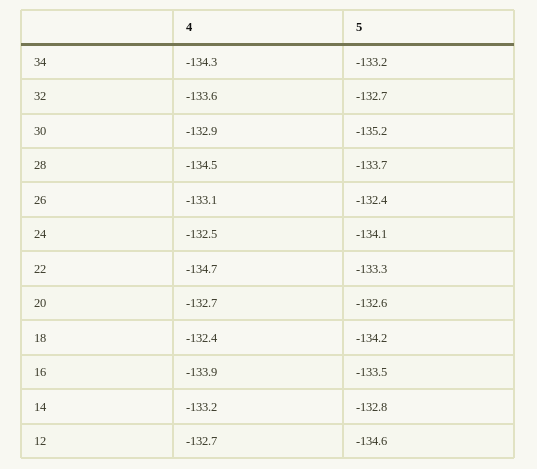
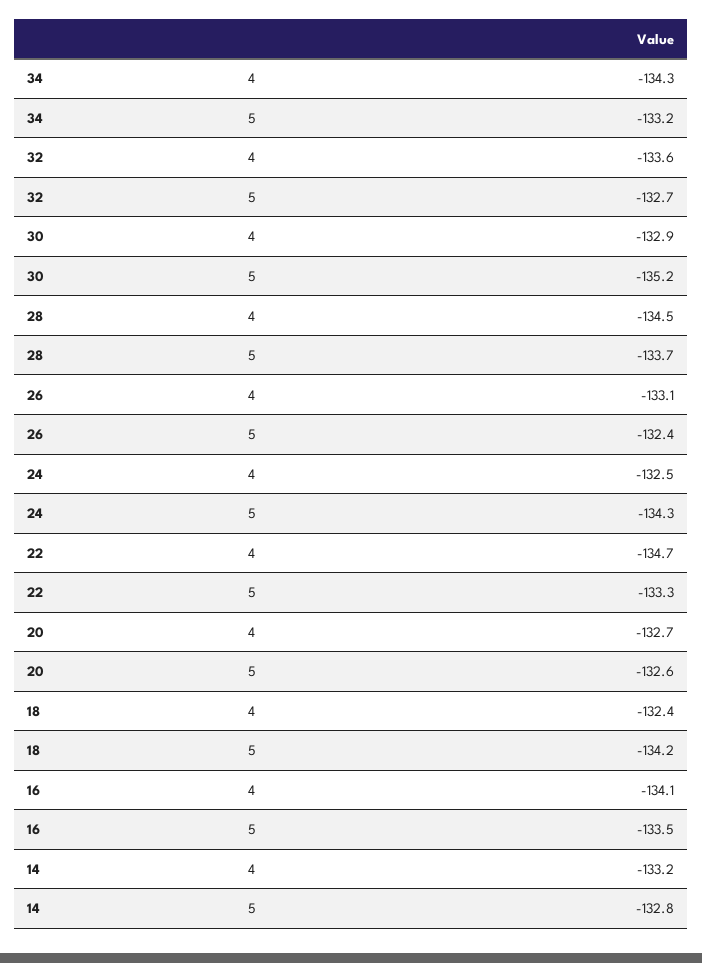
5, 24: -134.1 -> -134.3
4, 16: -133.9 -> -134.1
4, 12: -132.7 -> none
5, 12: -134.6 -> none

